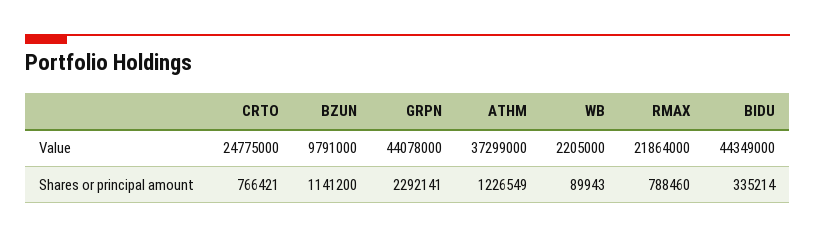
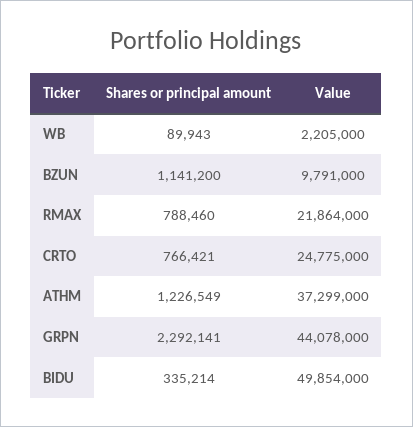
BIDU, Value: 44349000 -> 49854000

